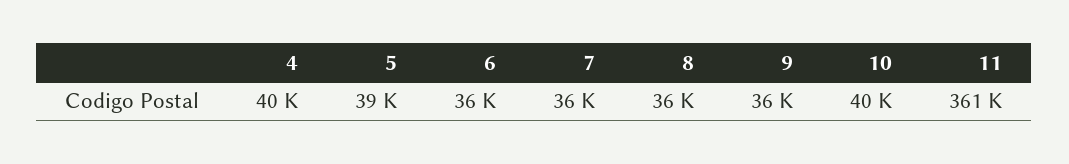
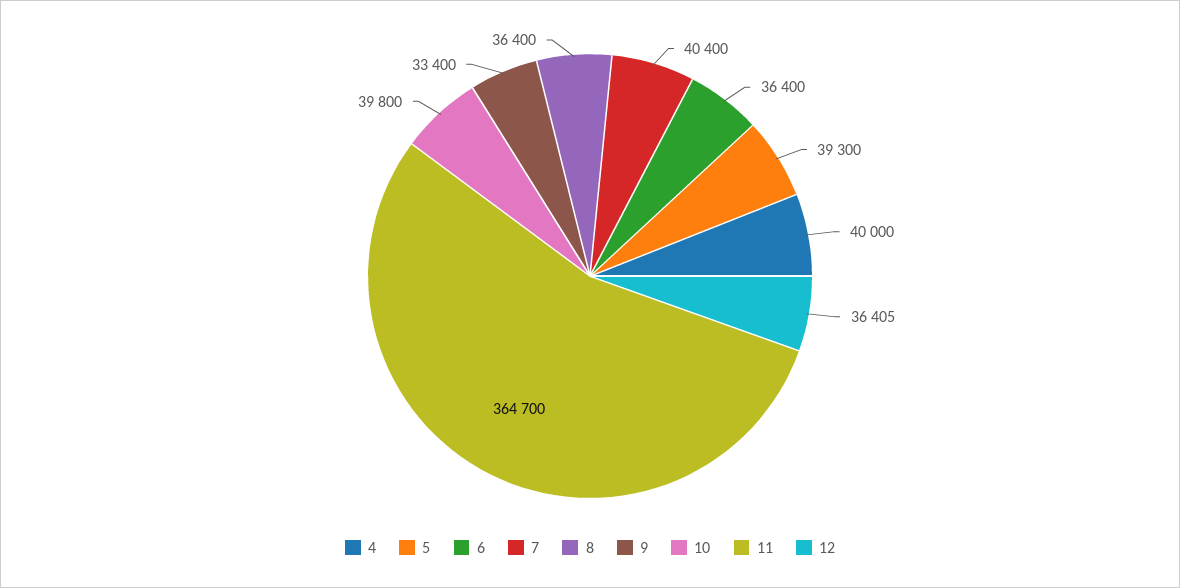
7: 36000 -> 40400
9: 36000 -> 33400
11: 361000 -> 364700
12: none -> 36405

